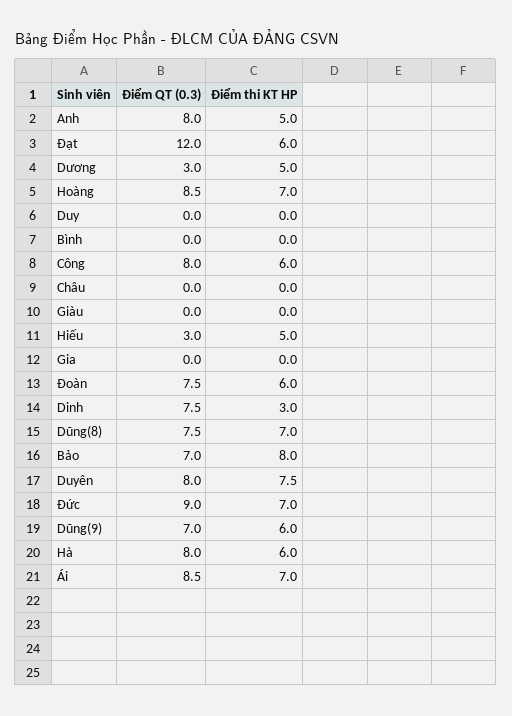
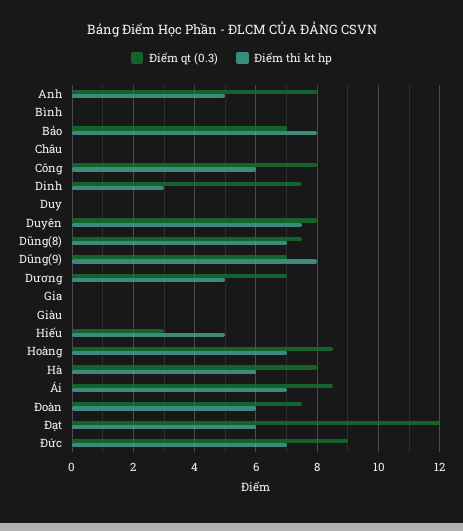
Điểm QT (0.3), Dương: 3 -> 7
Điểm thi KT HP, Dũng(9): 6 -> 8

